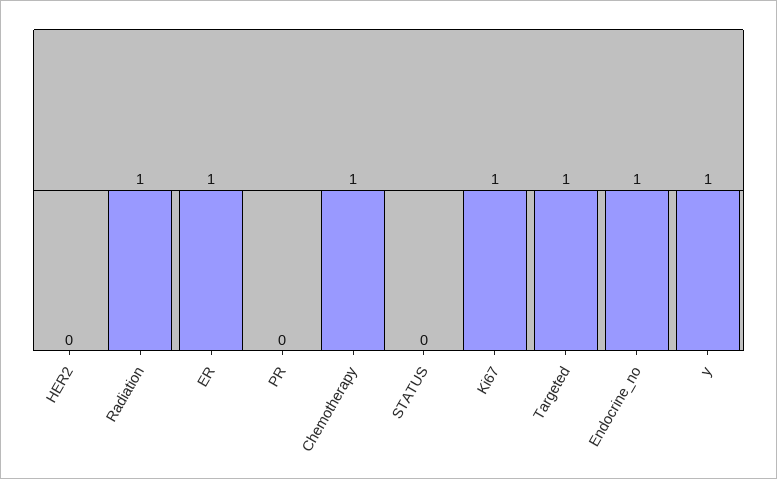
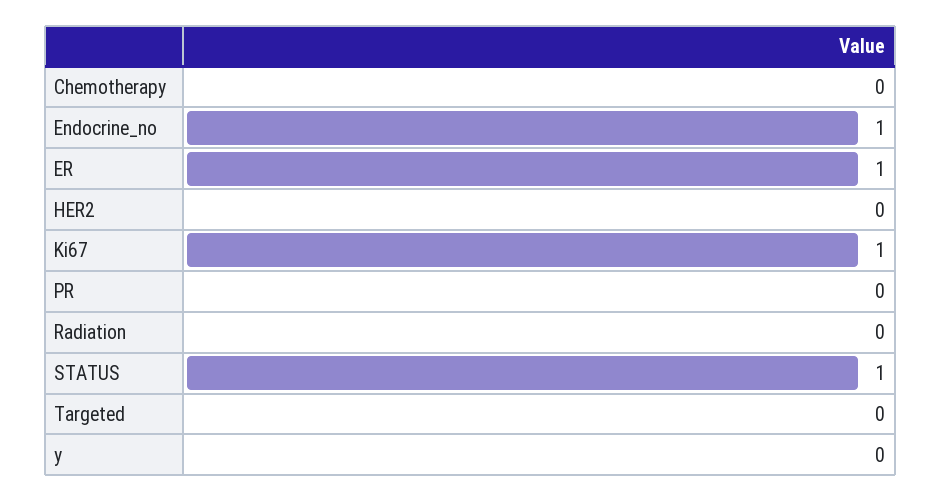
Radiation: 1 -> 0
Chemotherapy: 1 -> 0
STATUS: 0 -> 1
Targeted: 1 -> 0
y: 1 -> 0

